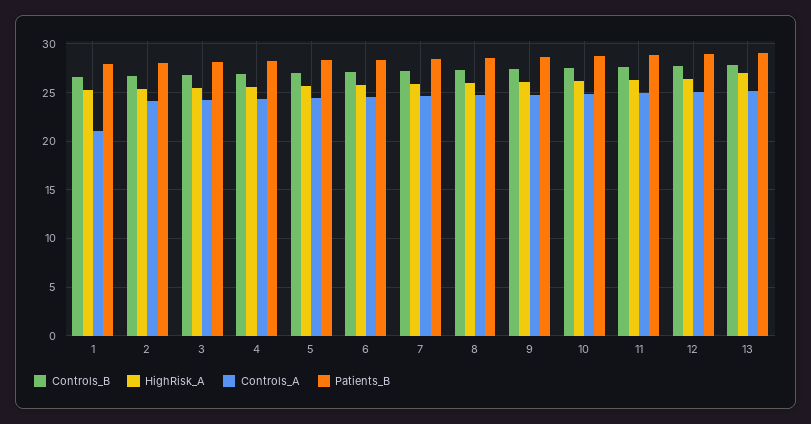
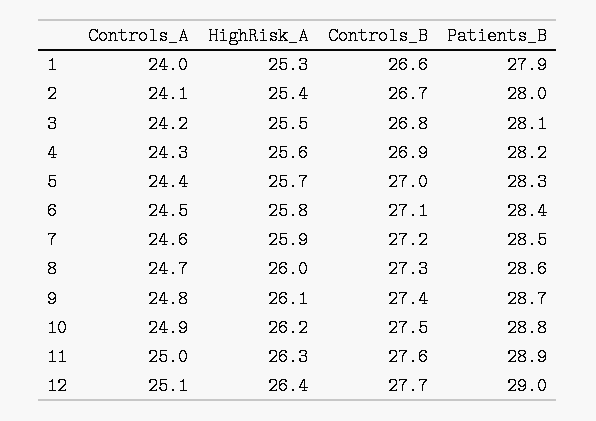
Controls_A, 1: 21 -> 24
Controls_B, 13: 28 -> none
HighRisk_A, 13: 27 -> none
Controls_A, 13: 25 -> none
Patients_B, 13: 29 -> none

